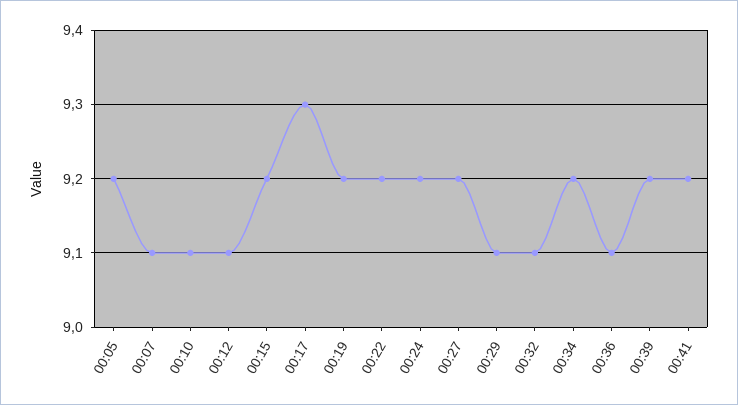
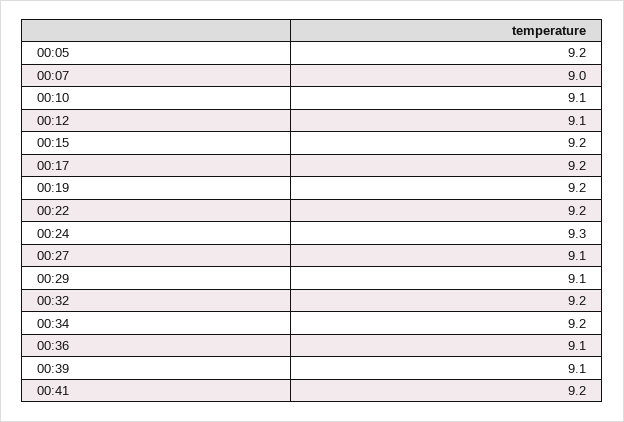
00:07: 9.1 -> 9
00:17: 9.3 -> 9.2
00:24: 9.2 -> 9.3
00:27: 9.2 -> 9.1
00:32: 9.1 -> 9.2
00:39: 9.2 -> 9.1

